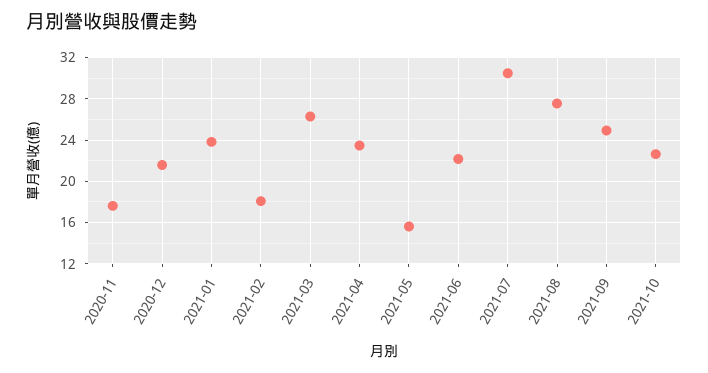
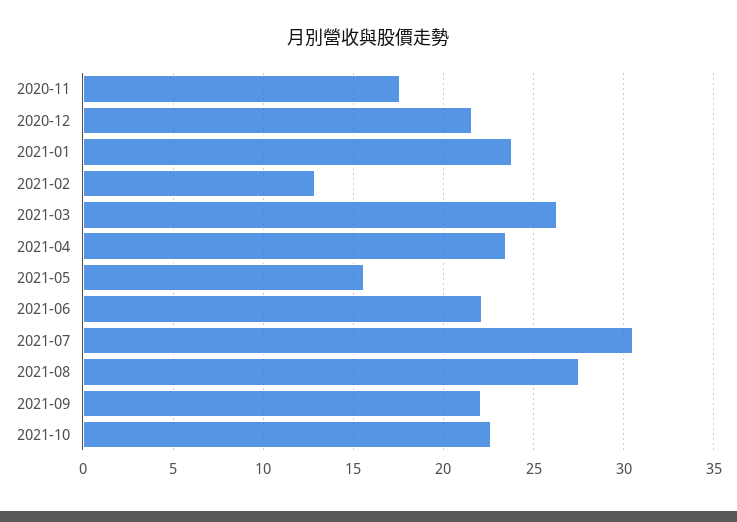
2021-02: 18 -> 13
2021-09: 25 -> 22

